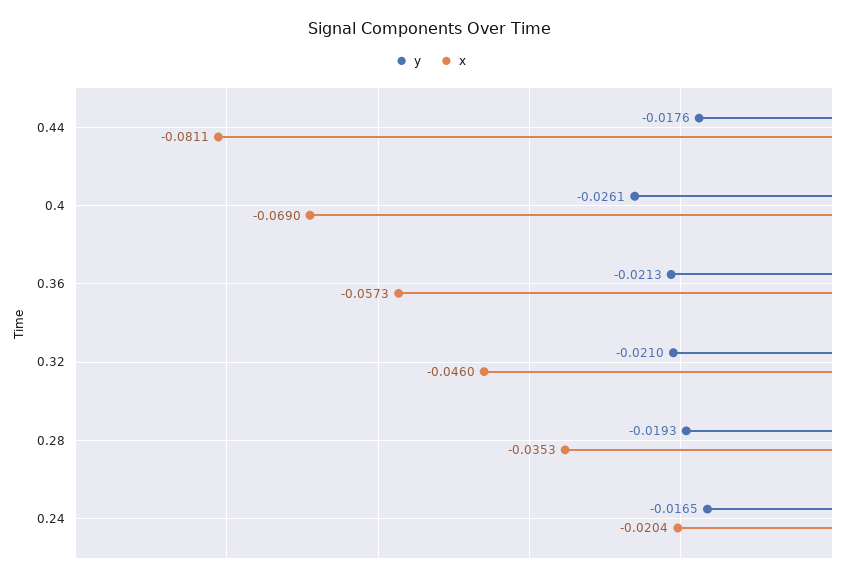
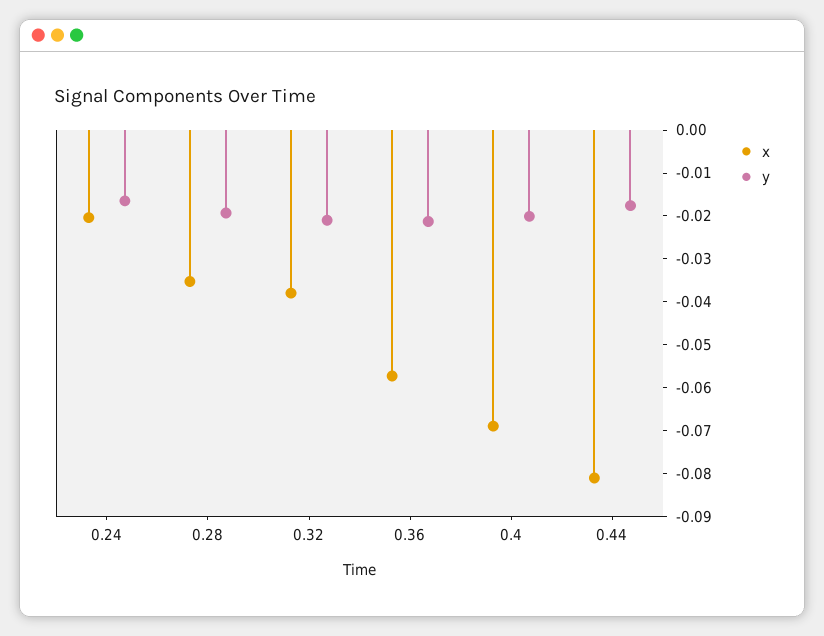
y, 0.4: -0.0261 -> -0.02
x, 0.32: -0.046 -> -0.038

